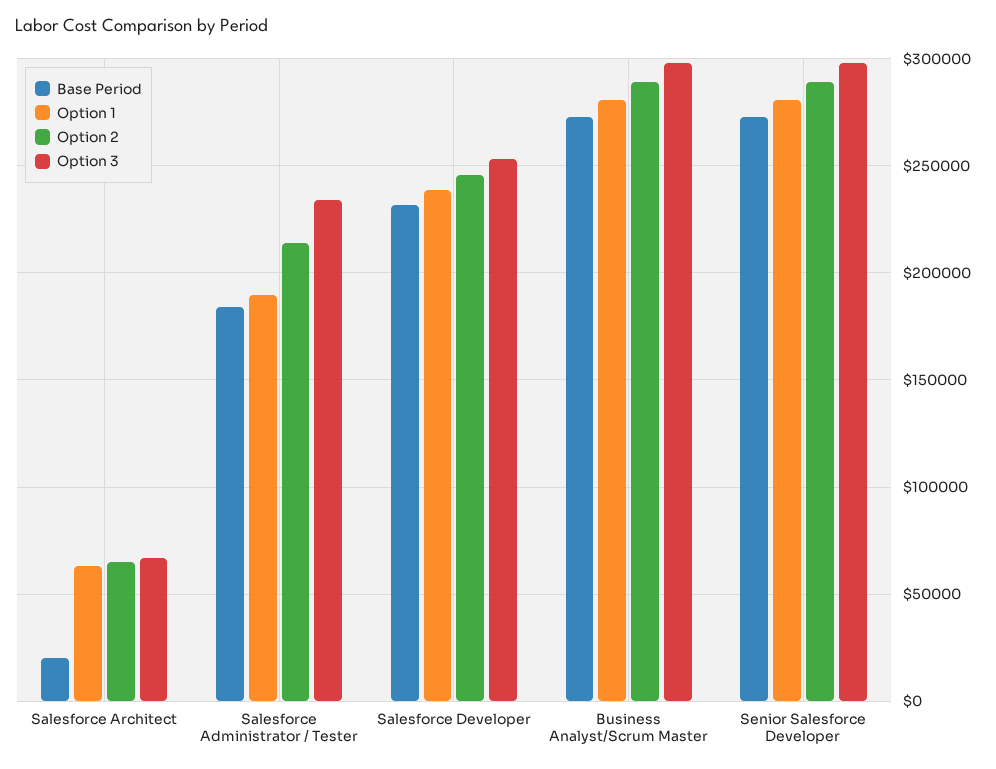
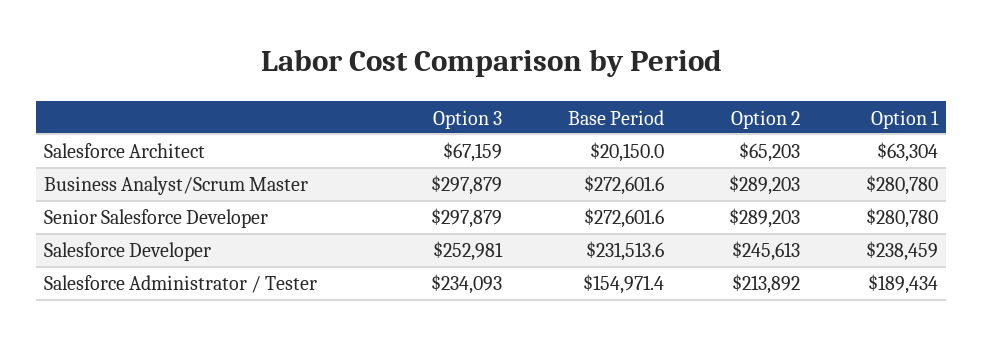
Base Period, Salesforce Administrator / Tester: 185000 -> 154971.4

